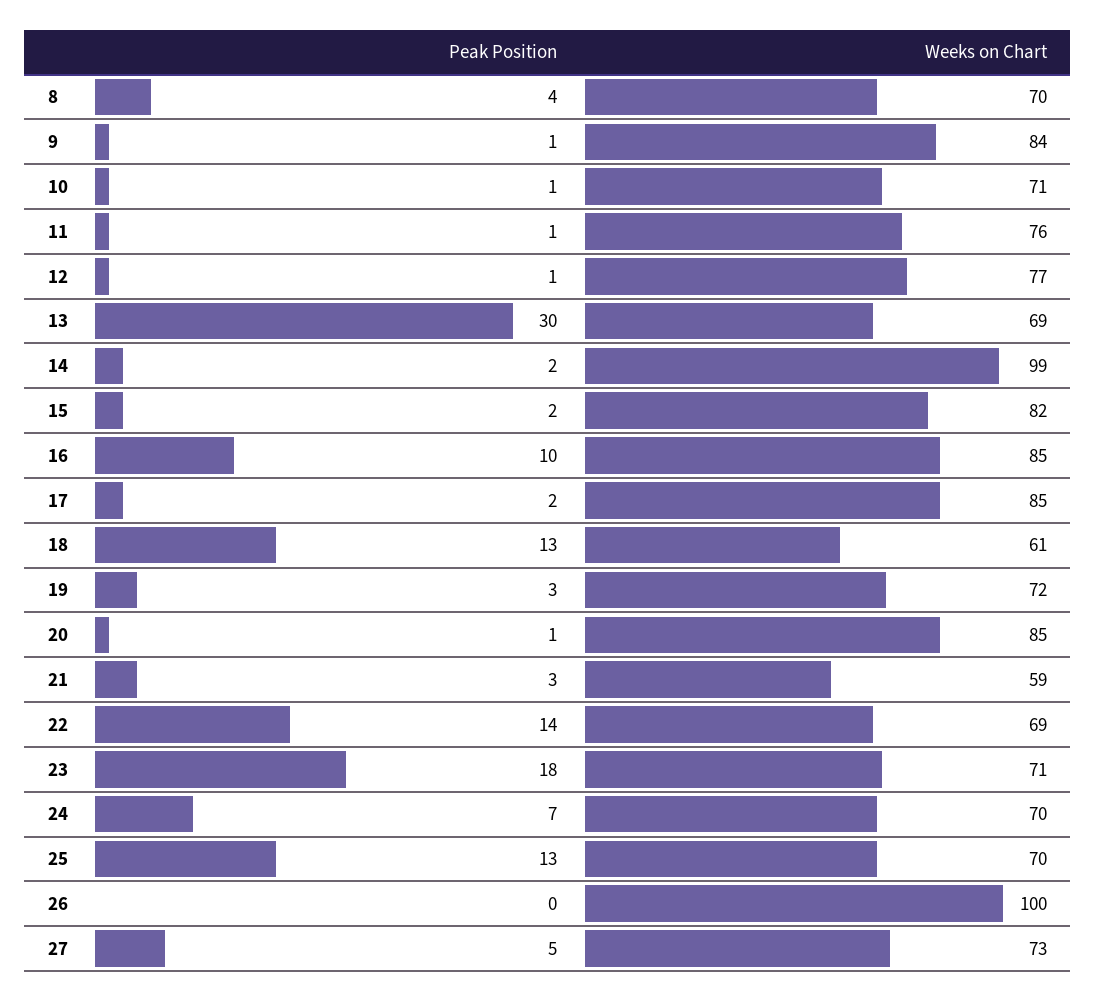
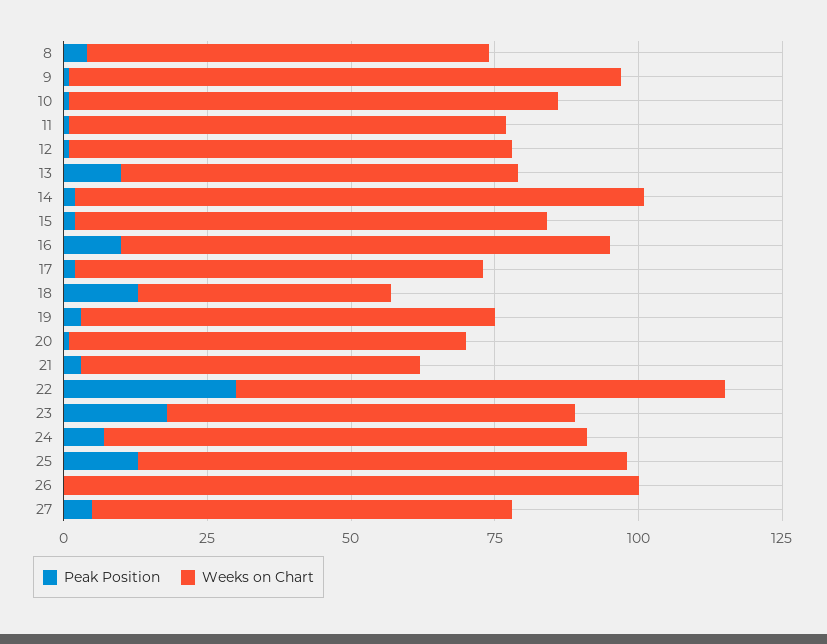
Weeks on Chart, 9: 84 -> 95
Weeks on Chart, 10: 71 -> 85
Peak Position, 13: 30 -> 10
Weeks on Chart, 17: 85 -> 70
Weeks on Chart, 18: 61 -> 45
Weeks on Chart, 20: 85 -> 70
Peak Position, 22: 14 -> 30
Weeks on Chart, 22: 69 -> 85
Weeks on Chart, 24: 70 -> 85
Weeks on Chart, 25: 70 -> 85

